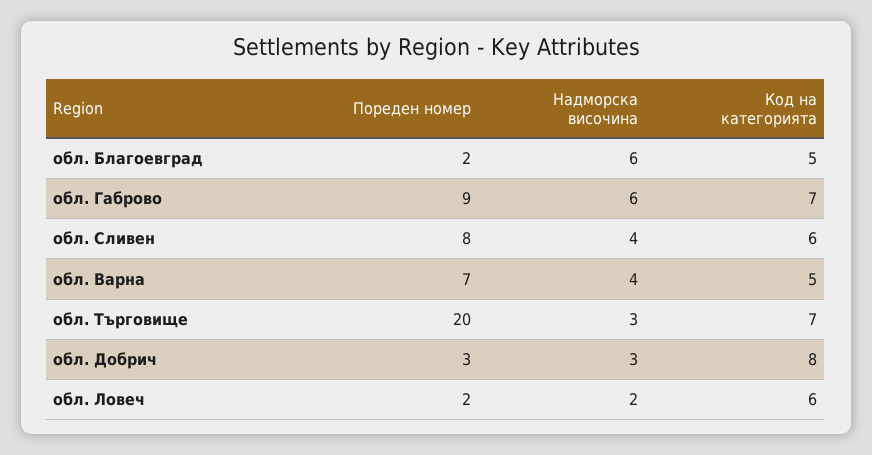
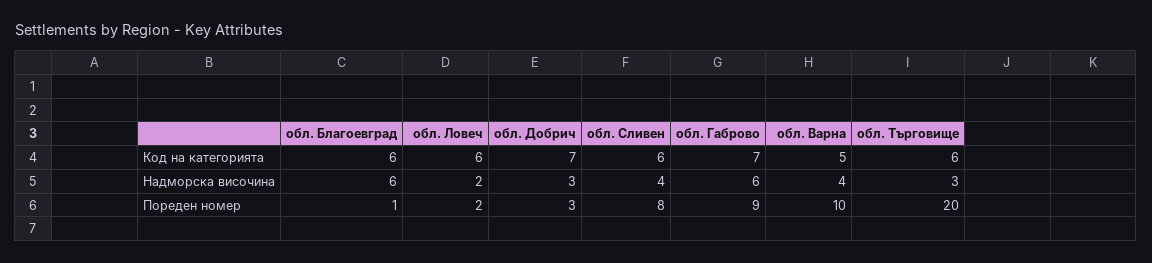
Пореден номер, обл. Благоевград: 2 -> 1
Код на категорията, обл. Благоевград: 5 -> 6
Пореден номер, обл. Варна: 7 -> 10
Код на категорията, обл. Търговище: 7 -> 6
Код на категорията, обл. Добрич: 8 -> 7

